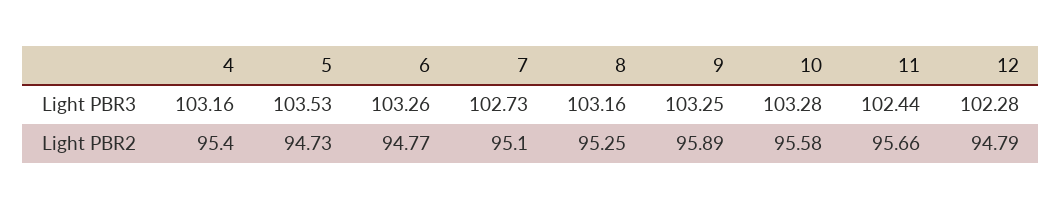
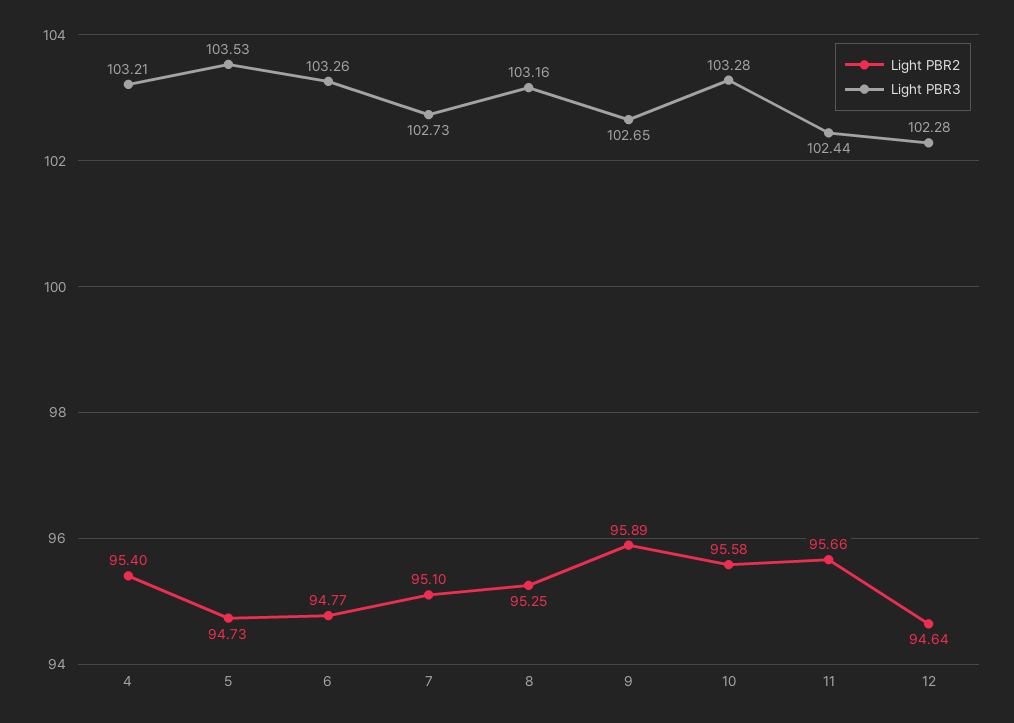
Light PBR3, 4: 103.16 -> 103.21
Light PBR3, 9: 103.25 -> 102.65
Light PBR2, 12: 94.79 -> 94.64

